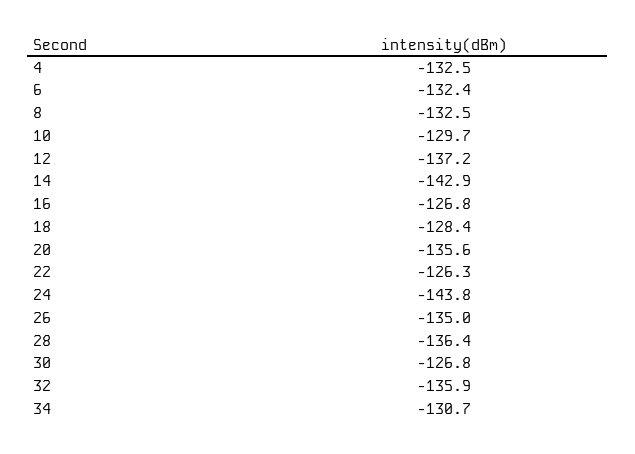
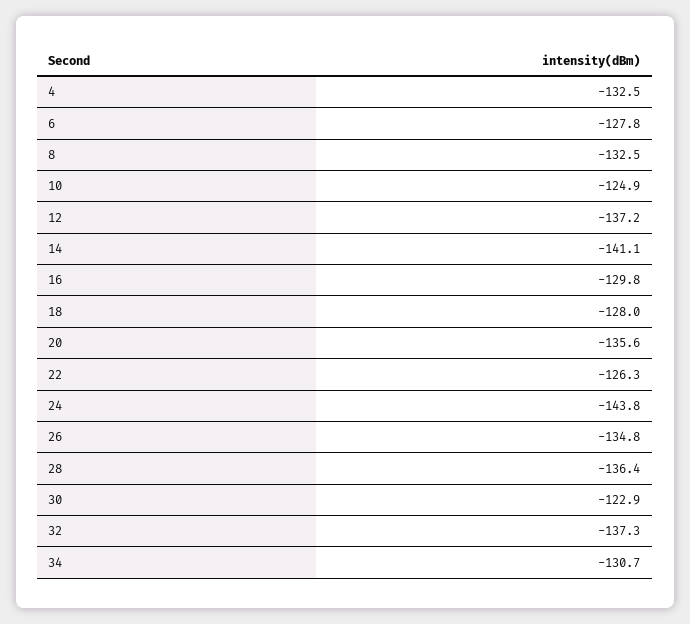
6: -132.4 -> -127.8
10: -129.7 -> -124.9
14: -142.9 -> -141.1
16: -126.8 -> -129.8
18: -128.4 -> -128
26: -135 -> -134.8
30: -126.8 -> -122.9
32: -135.9 -> -137.3

